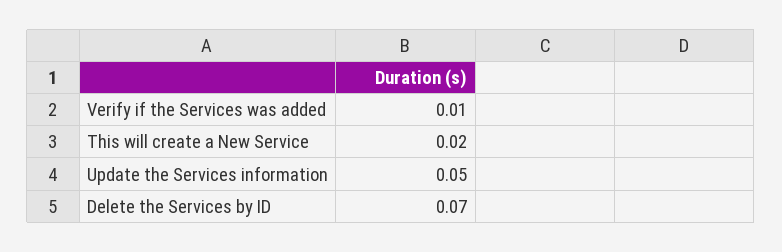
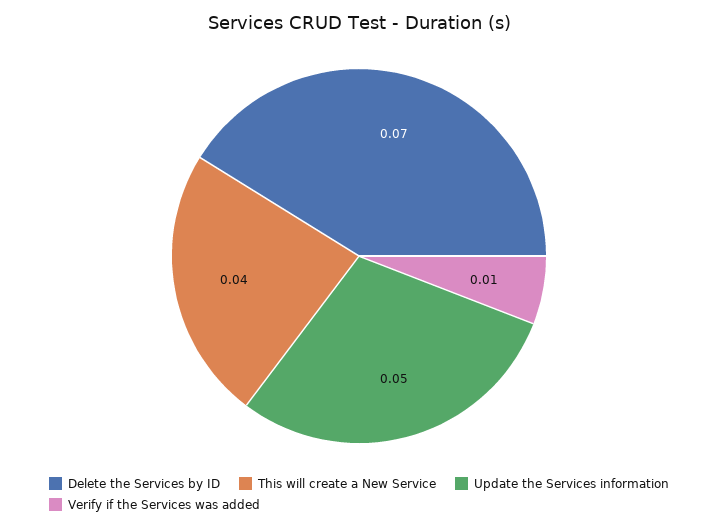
This will create a New Service: 0.02 -> 0.04

